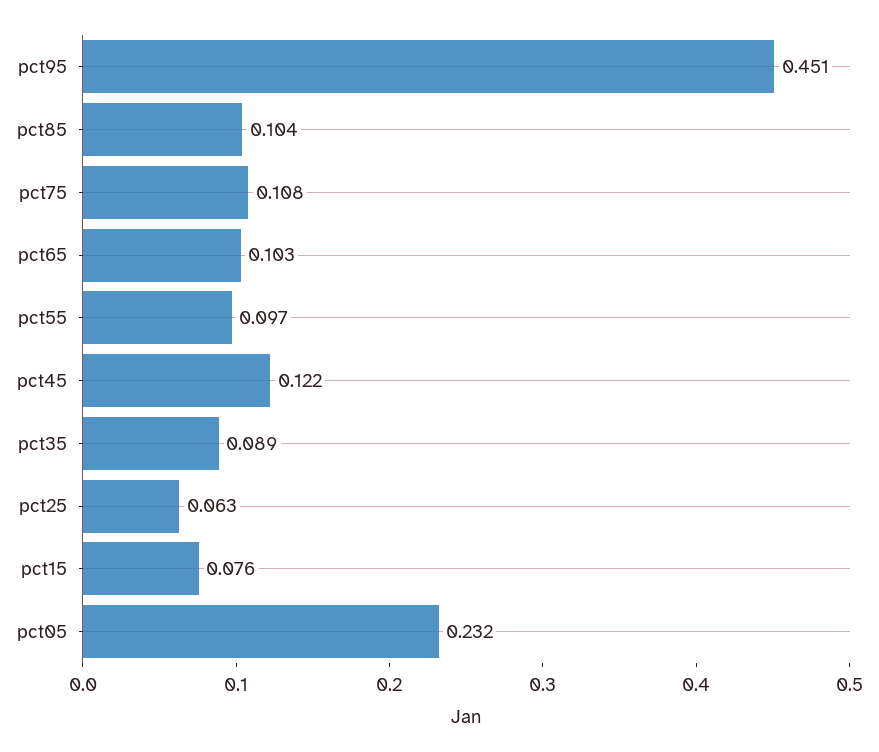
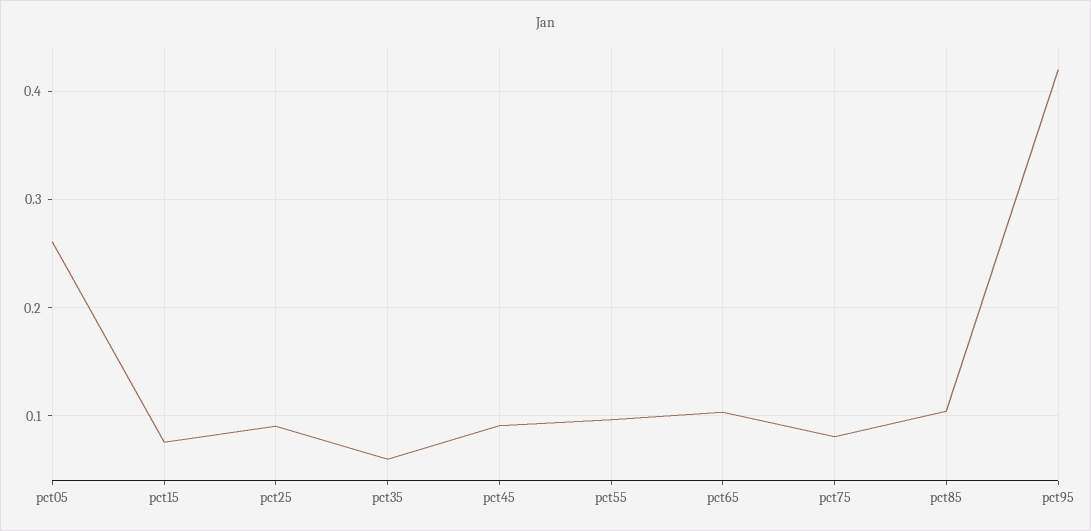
pct95: 0.451 -> 0.42
pct75: 0.108 -> 0.08
pct45: 0.122 -> 0.09
pct35: 0.089 -> 0.06
pct25: 0.063 -> 0.09
pct05: 0.232 -> 0.26

